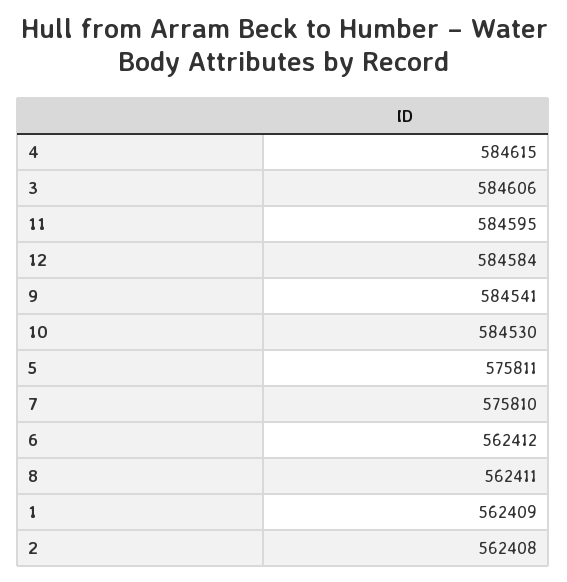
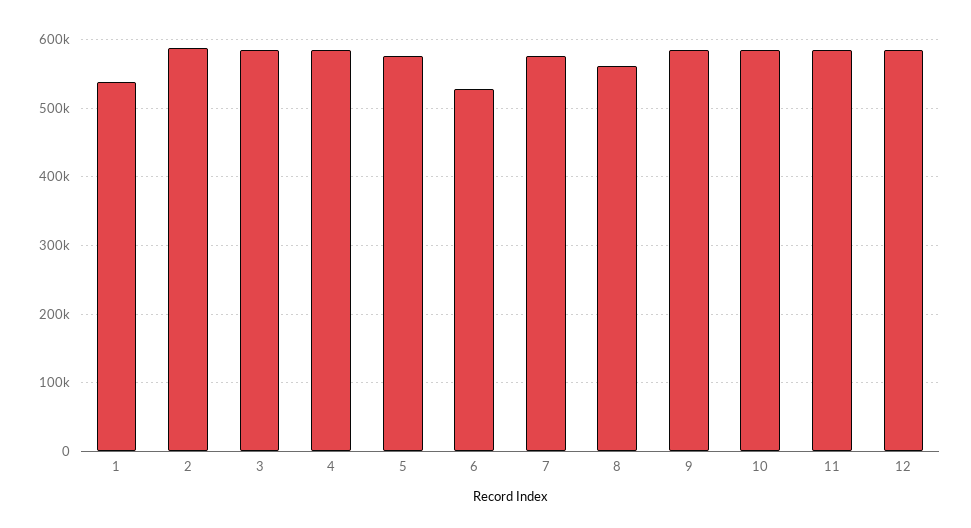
6: 562412 -> 530000
1: 562409 -> 540000
2: 562408 -> 590000

